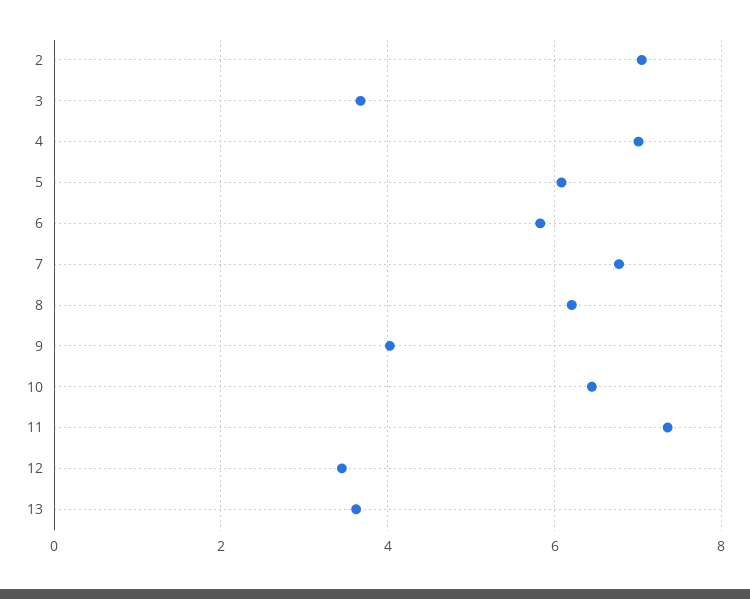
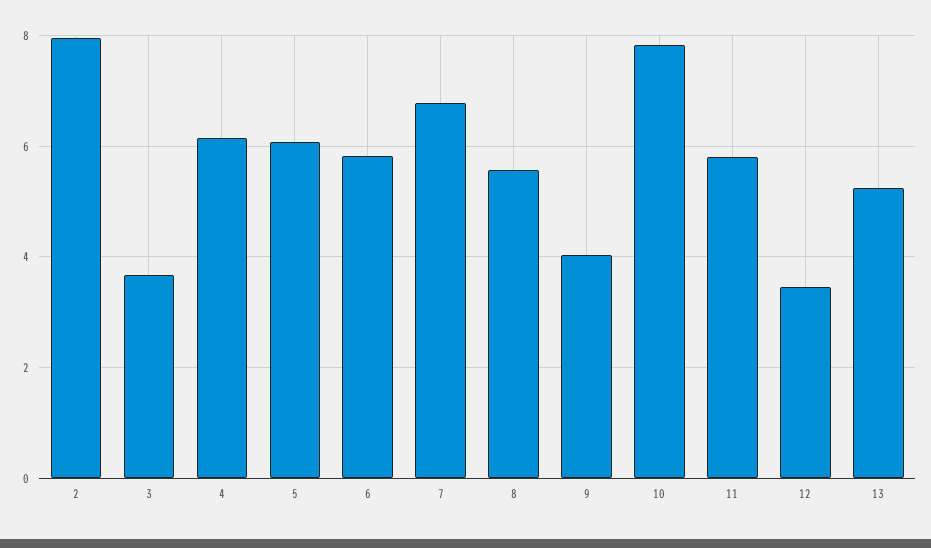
2: 7 -> 8
4: 7 -> 6.2
8: 6.2 -> 5.6
10: 6.4 -> 7.8
11: 7.4 -> 5.8
13: 3.6 -> 5.2

